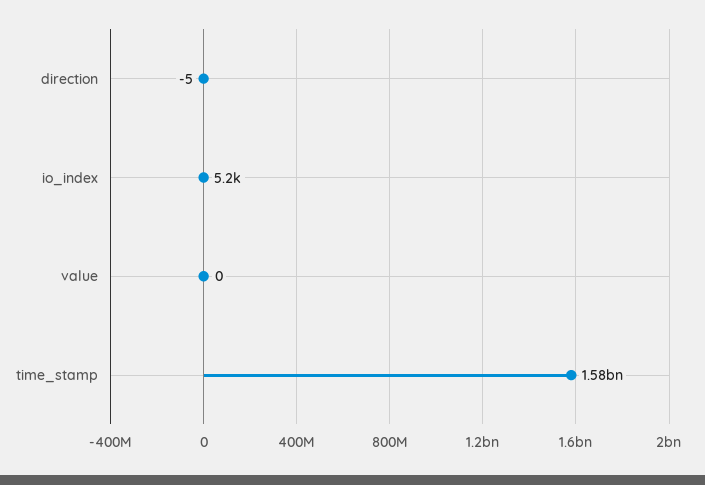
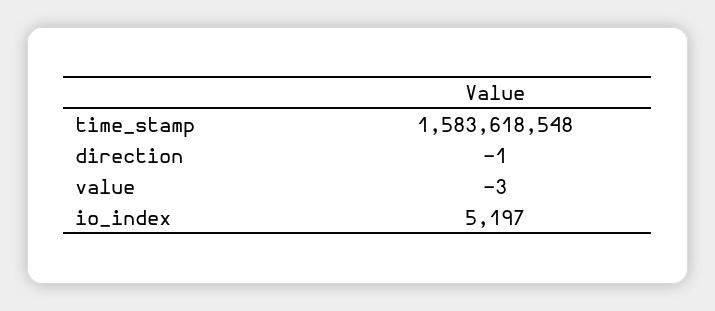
direction: -5 -> -1
value: 0 -> -3

